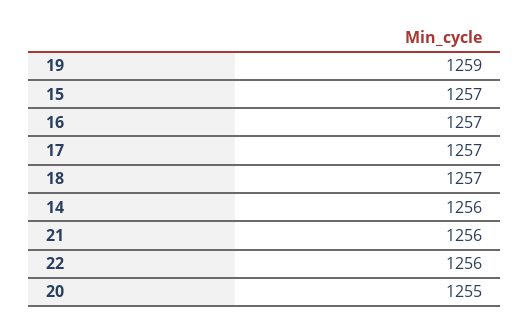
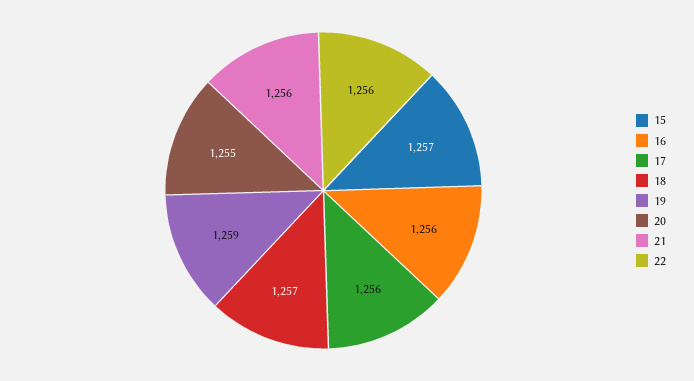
16: 1257 -> 1256
17: 1257 -> 1256
14: 1256 -> none

